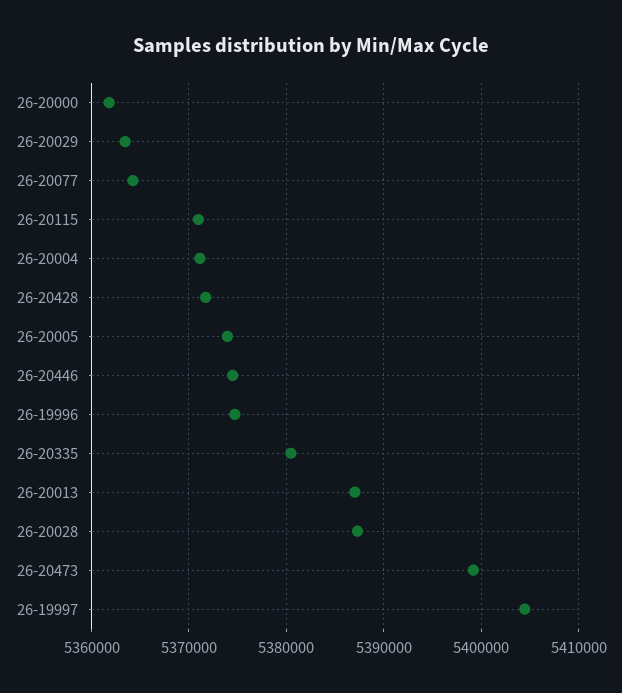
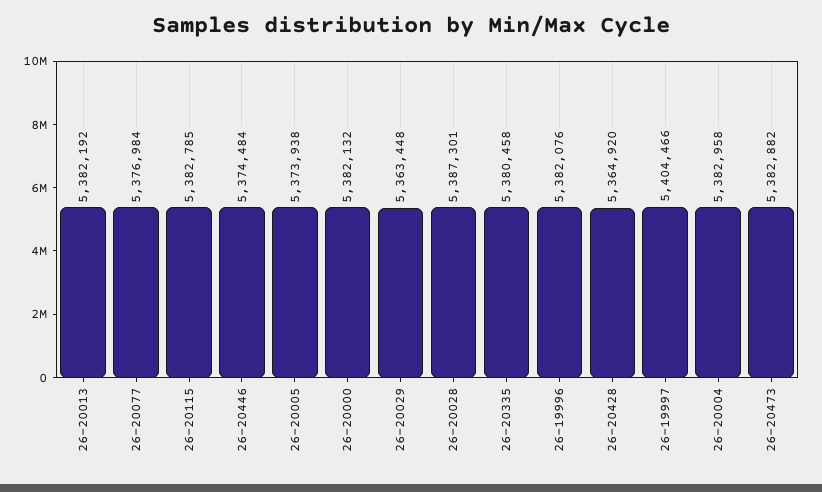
26-20000: 5362000 -> 5382132
26-20077: 5364000 -> 5376984
26-20115: 5371000 -> 5382785
26-20004: 5371000 -> 5382958
26-20428: 5372000 -> 5364920
26-19996: 5375000 -> 5382076
26-20013: 5387000 -> 5382192
26-20473: 5399000 -> 5382882

